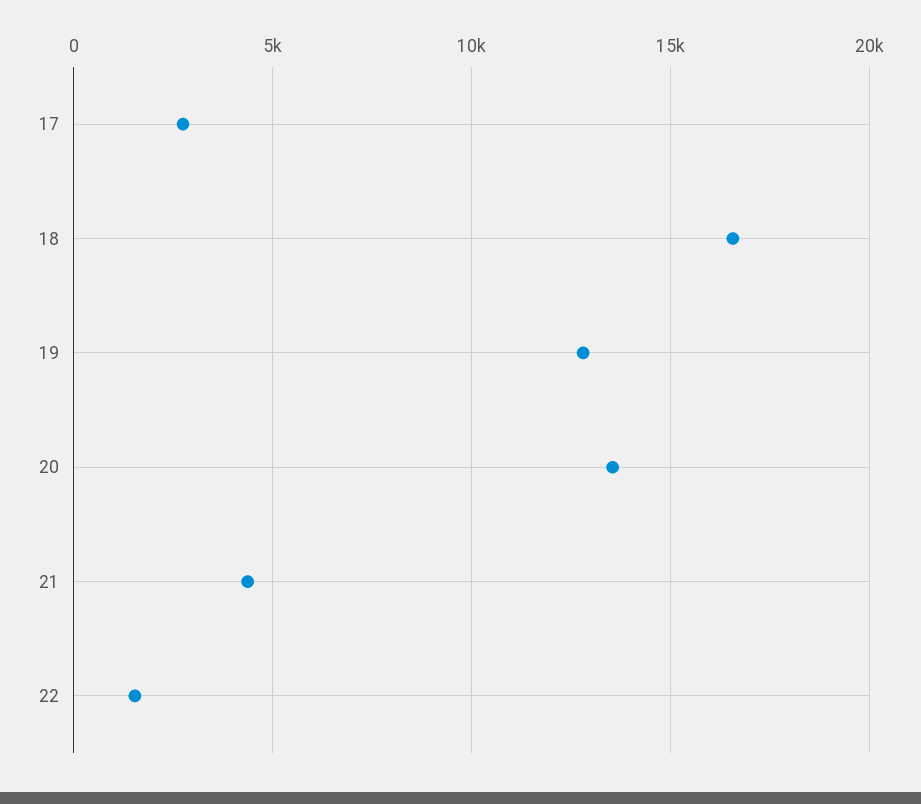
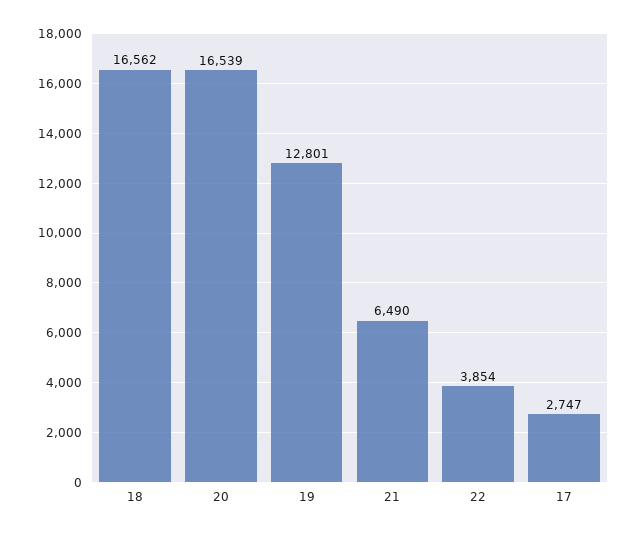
20: 13500 -> 16539
21: 4500 -> 6490
22: 1500 -> 3854

